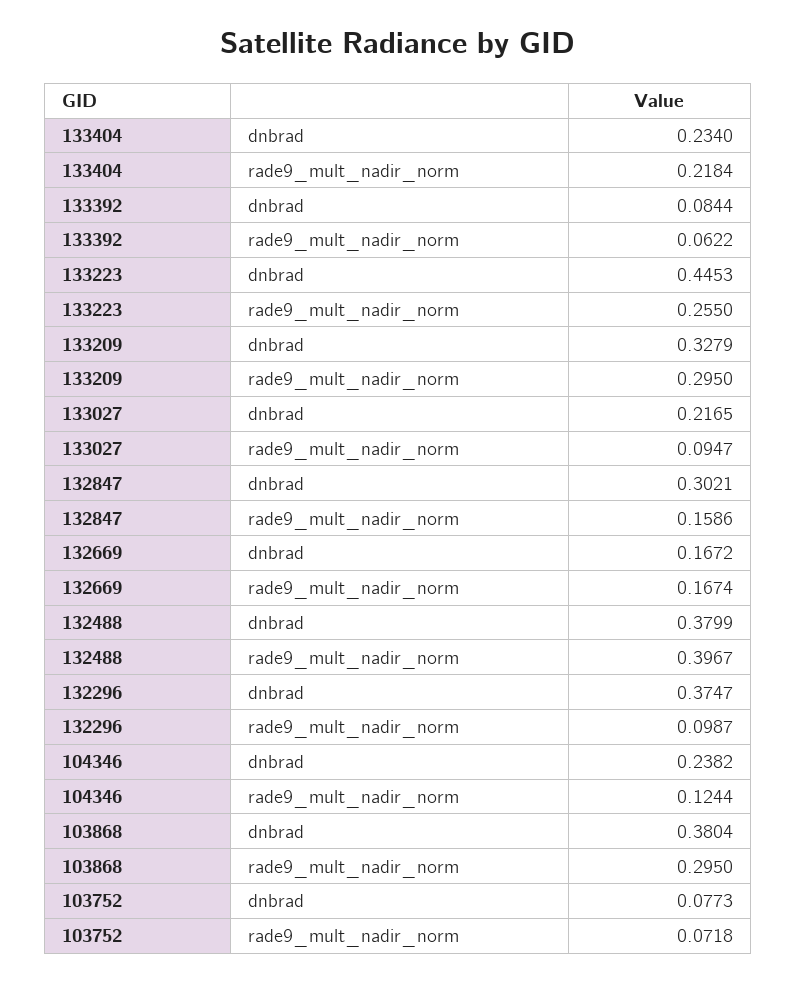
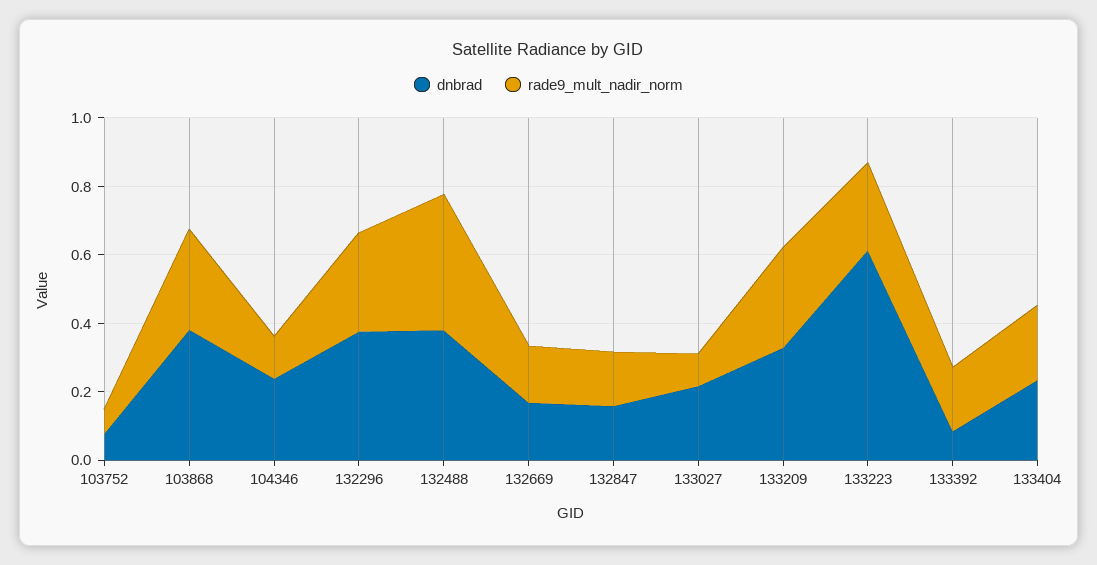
rade9_mult_nadir_norm, 133392: 0.0622 -> 0.2
dnbrad, 133223: 0.4453 -> 0.6
dnbrad, 132847: 0.3021 -> 0.15
rade9_mult_nadir_norm, 132296: 0.0987 -> 0.3

